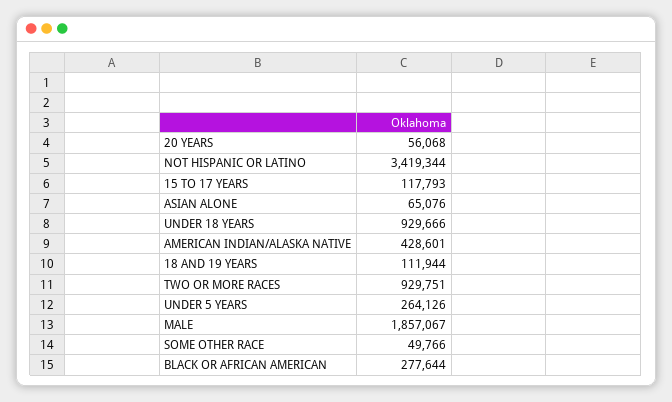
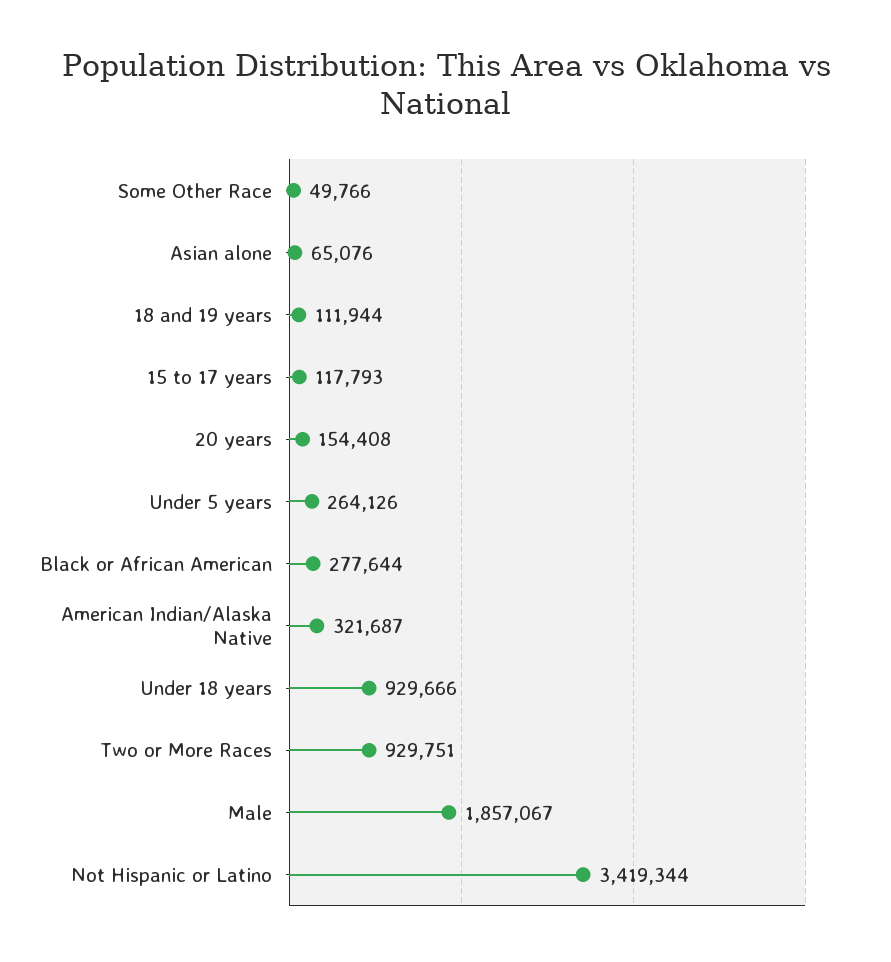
20 YEARS: 56068 -> 154408
AMERICAN INDIAN/ALASKA NATIVE: 428601 -> 321687

